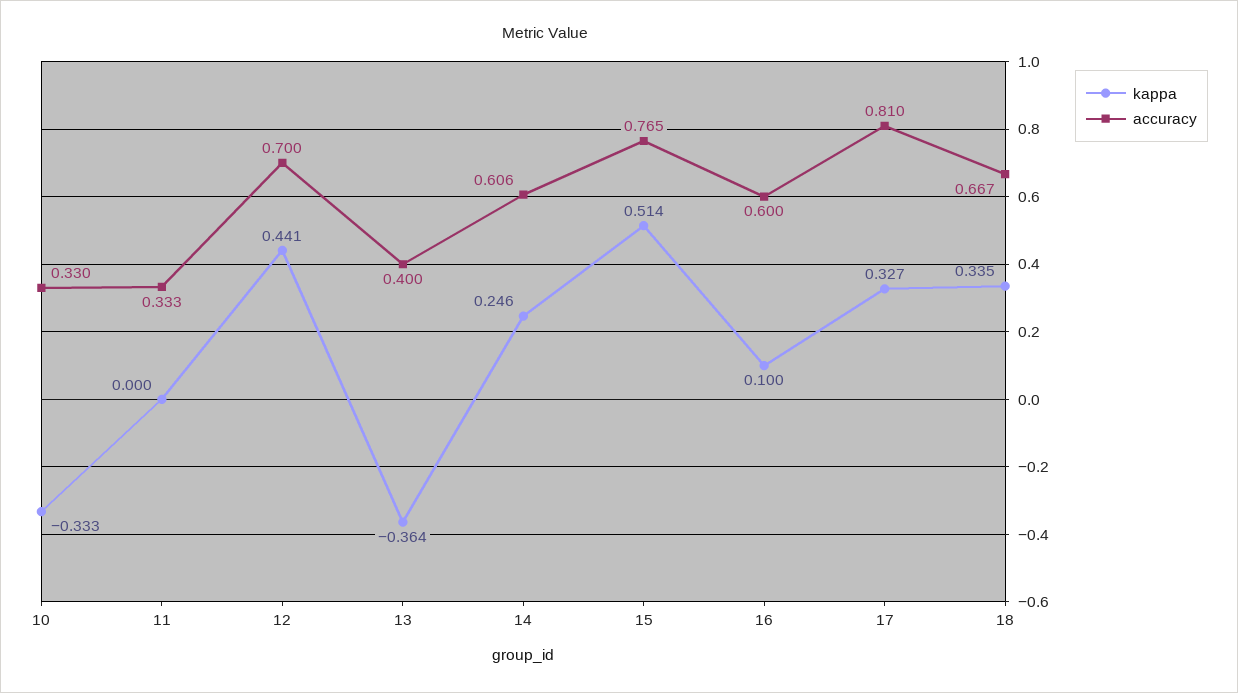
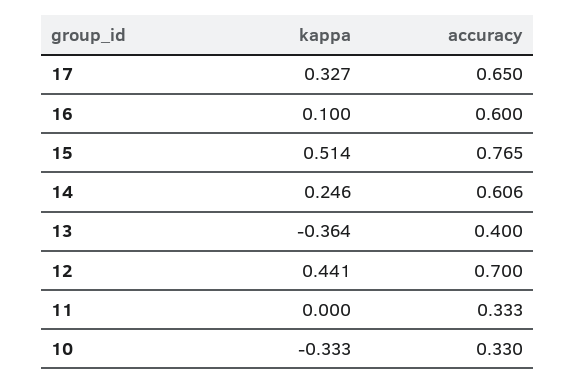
accuracy, 17: 0.81 -> 0.65
kappa, 18: 0.335 -> none
accuracy, 18: 0.667 -> none

